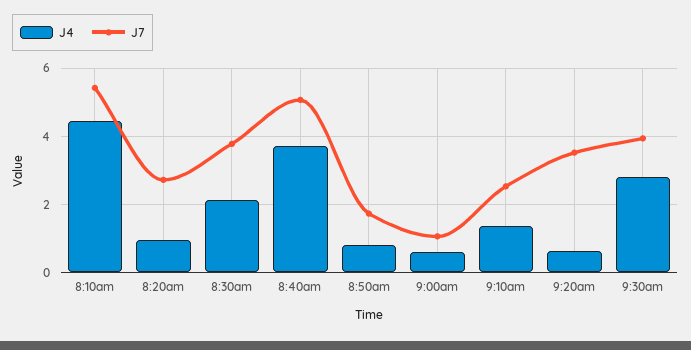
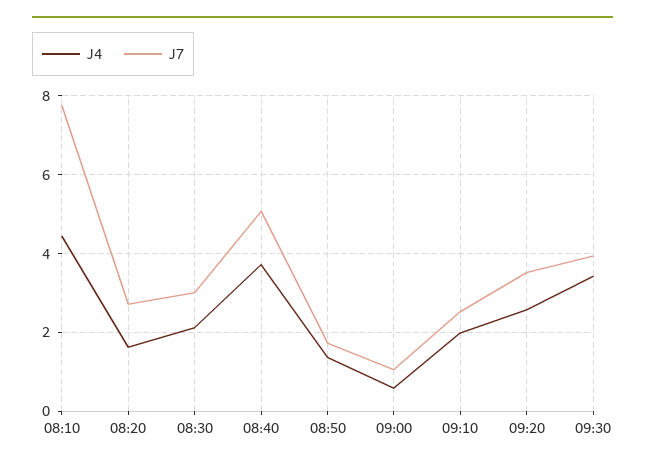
J7, 8:10am: 5.4 -> 7.8
J4, 8:20am: 1 -> 1.6
J7, 8:30am: 3.8 -> 3
J4, 8:50am: 0.8 -> 1.4
J4, 9:10am: 1.4 -> 2
J4, 9:20am: 0.6 -> 2.6
J4, 9:30am: 2.8 -> 3.4

